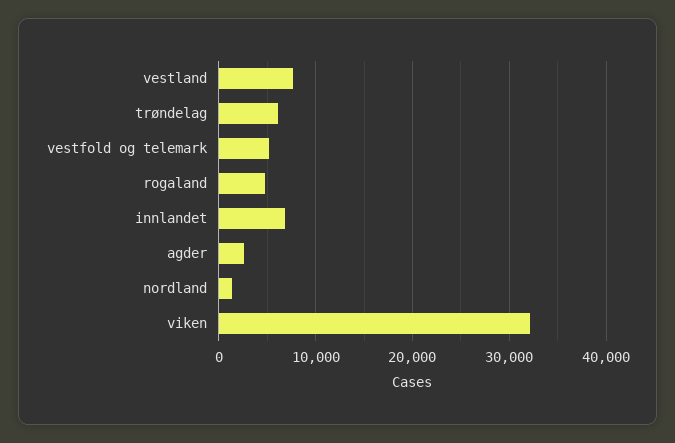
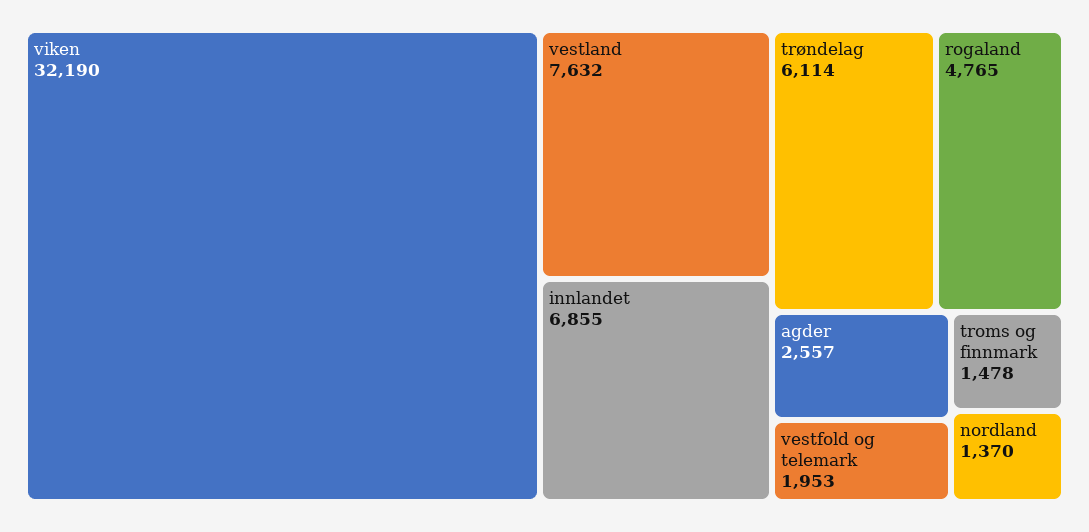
vestfold og telemark: 5000 -> 1953
troms og finnmark: none -> 1478

